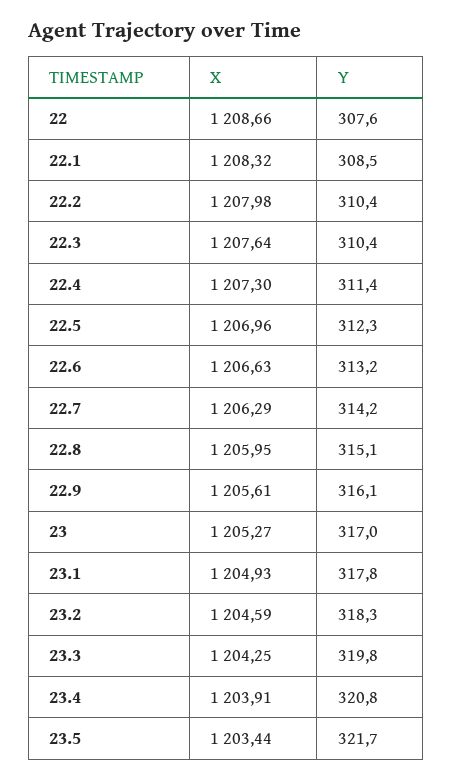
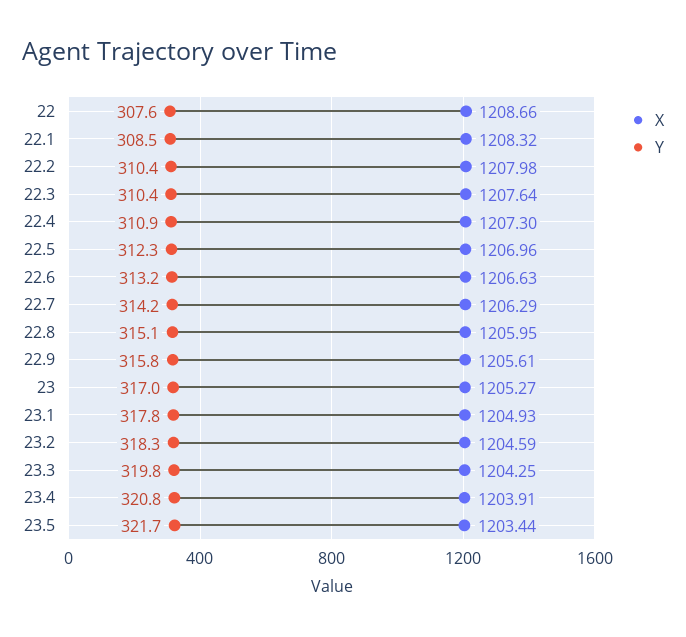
Y, 22.4: 311.4 -> 310.9
Y, 22.9: 316.1 -> 315.8

